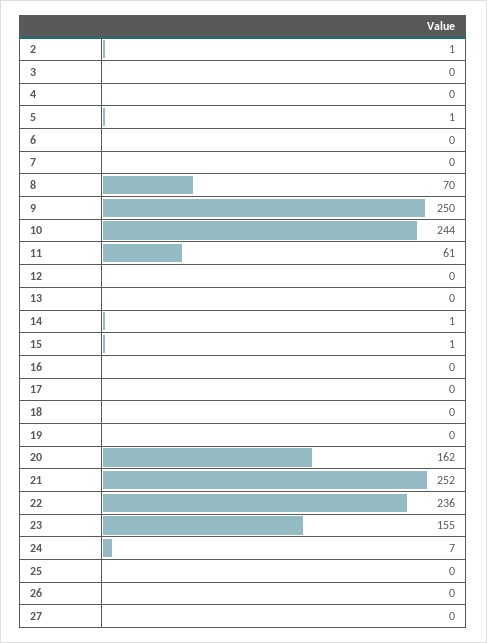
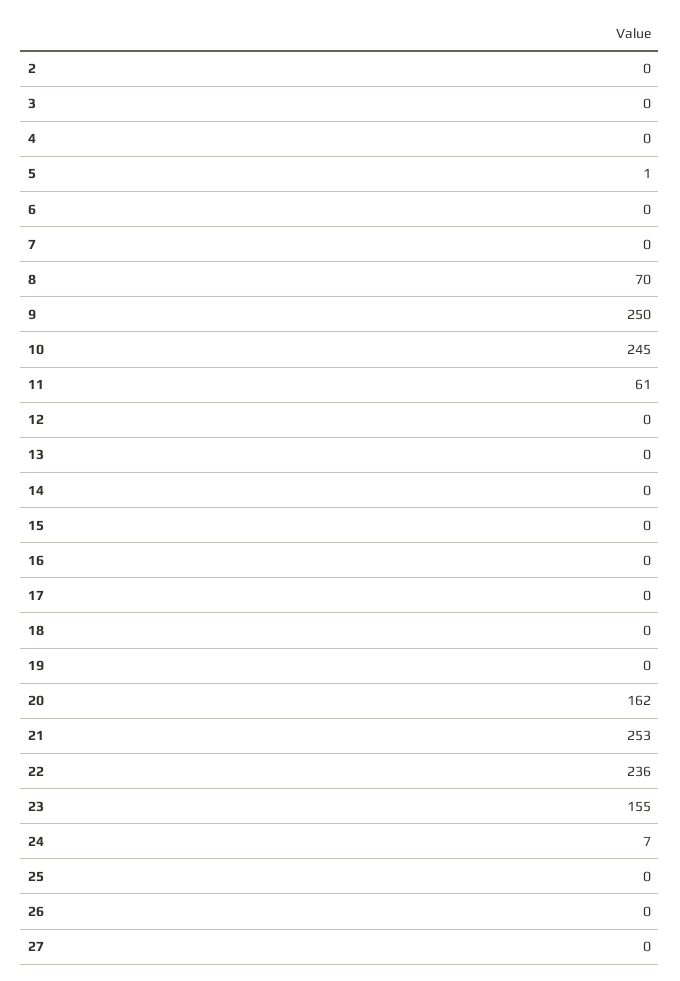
2: 1 -> 0
10: 244 -> 245
14: 1 -> 0
15: 1 -> 0
21: 252 -> 253

